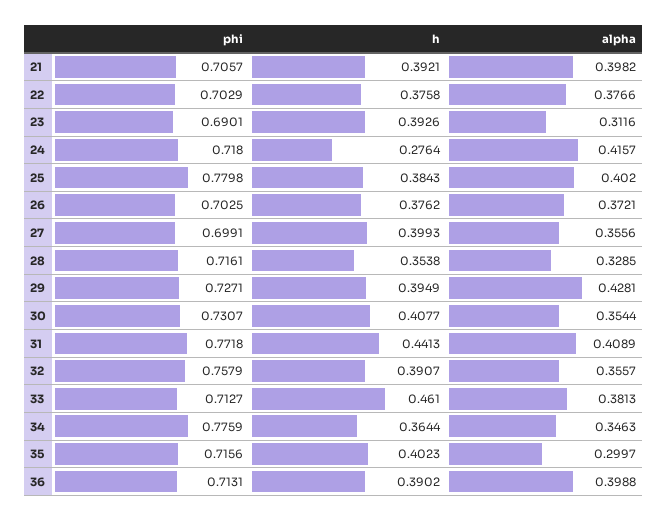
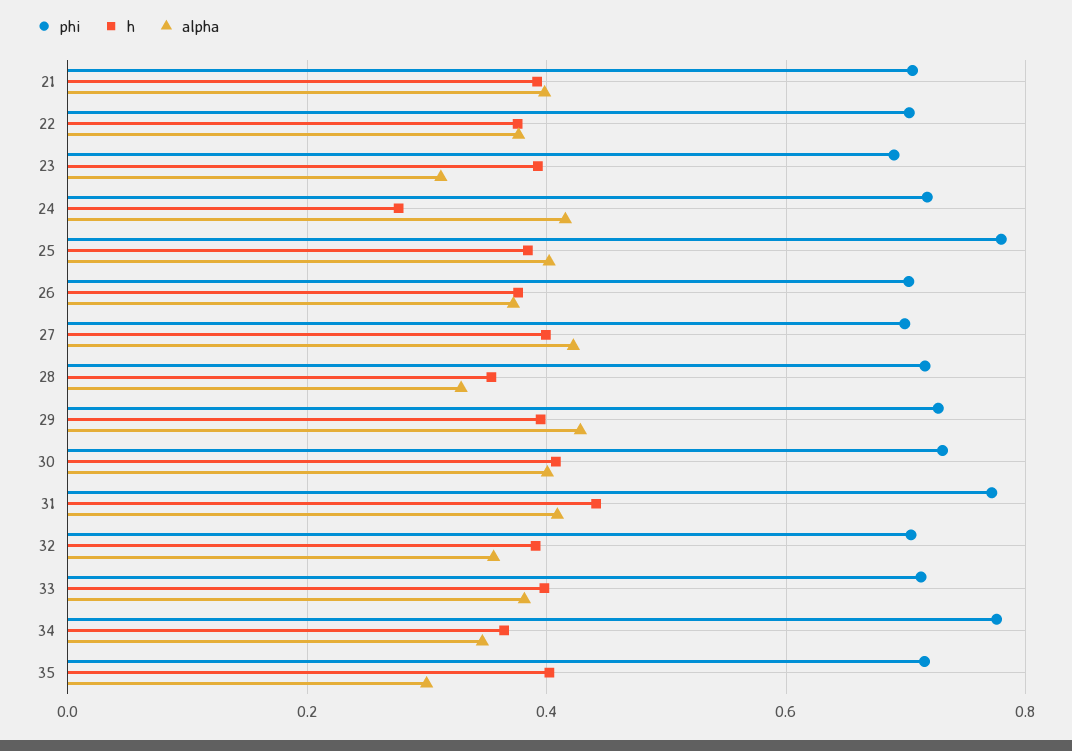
alpha, 27: 0.3556 -> 0.42
alpha, 30: 0.3544 -> 0.4
phi, 32: 0.7579 -> 0.7
h, 33: 0.461 -> 0.4
phi, 36: 0.7131 -> none
h, 36: 0.3902 -> none
alpha, 36: 0.3988 -> none

